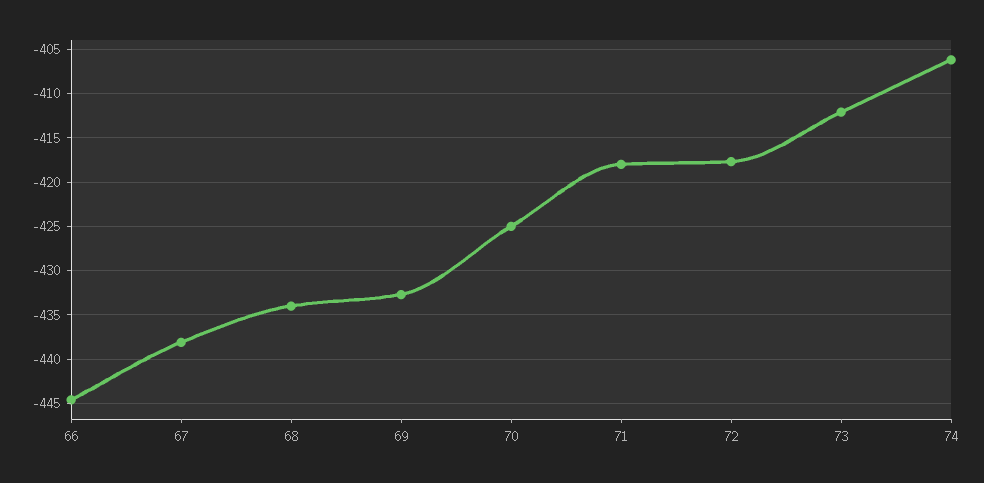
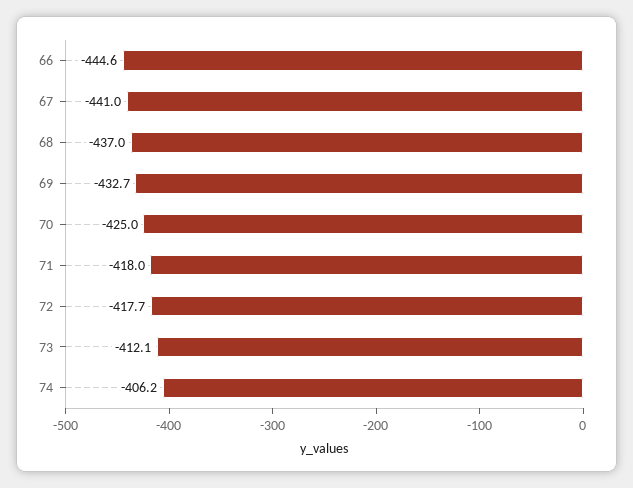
67: -438 -> -441
68: -434 -> -437

